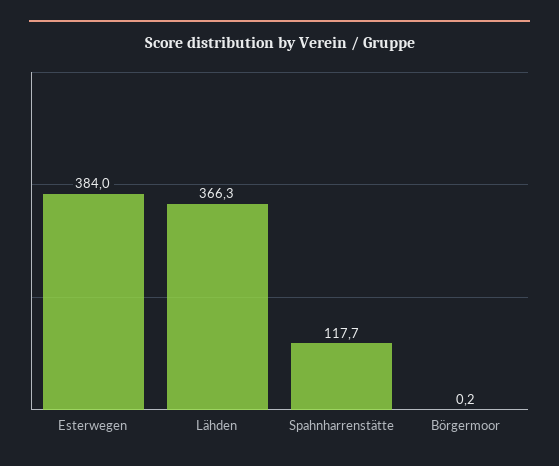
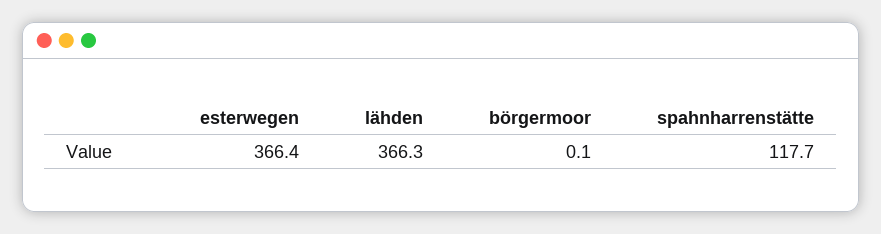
Esterwegen: 384 -> 366.4
Börgermoor: 0.2 -> 0.1

